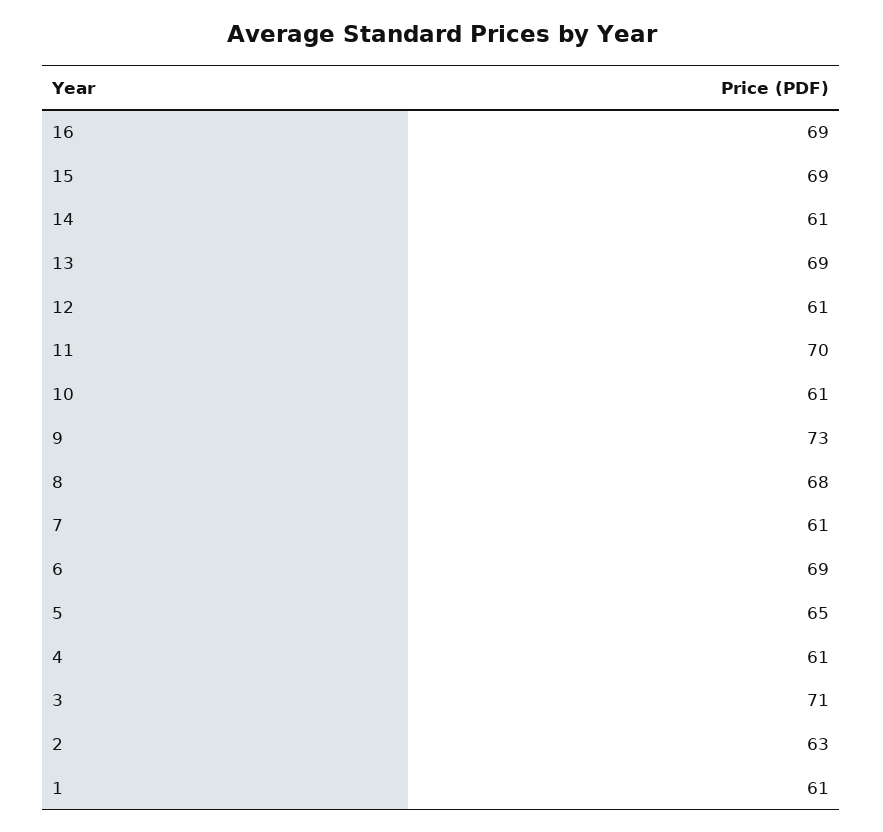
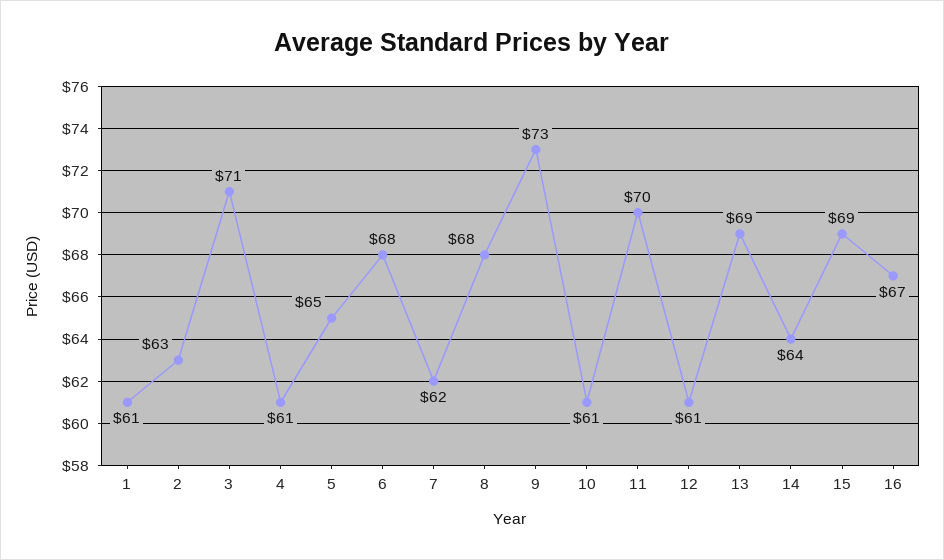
16: 69 -> 67
14: 61 -> 64
7: 61 -> 62
6: 69 -> 68

